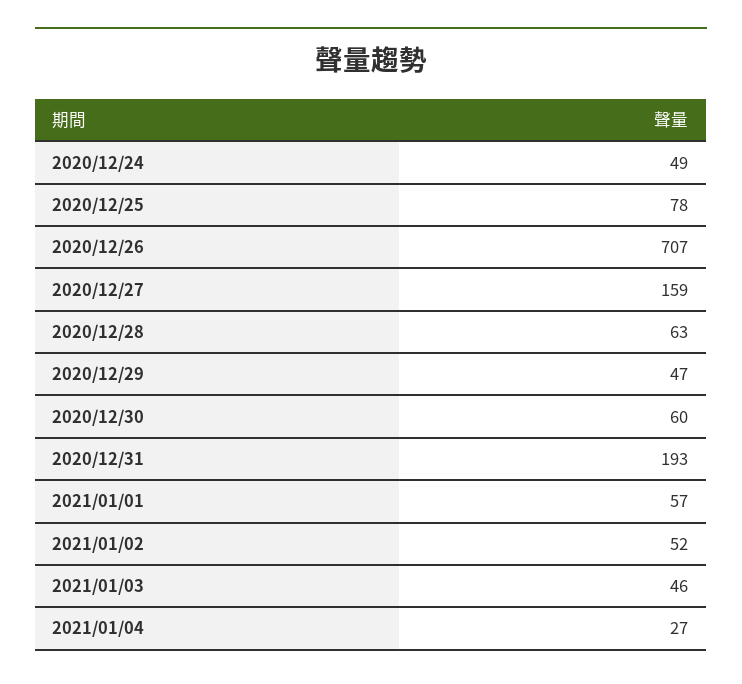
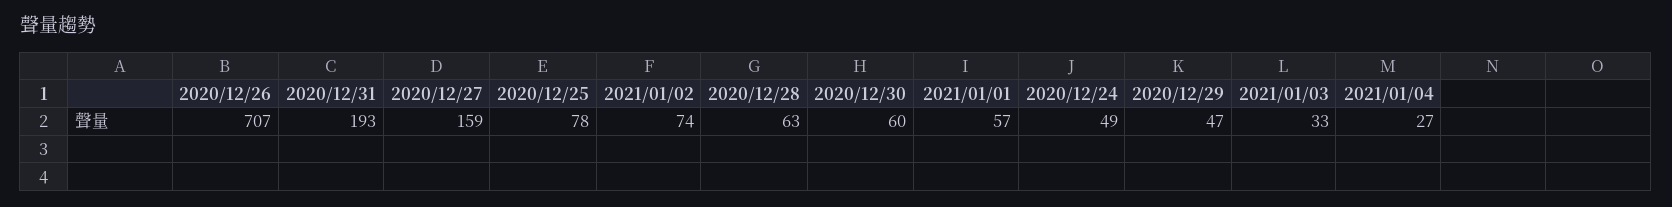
2021/01/02: 52 -> 74
2021/01/03: 46 -> 33

